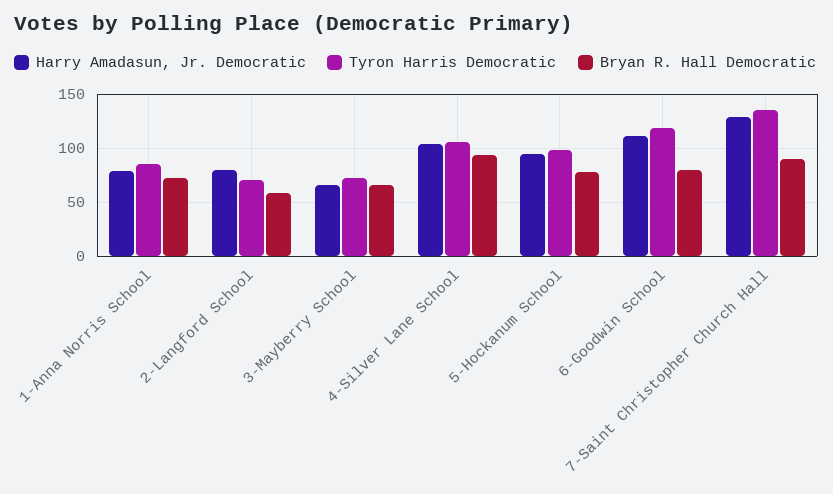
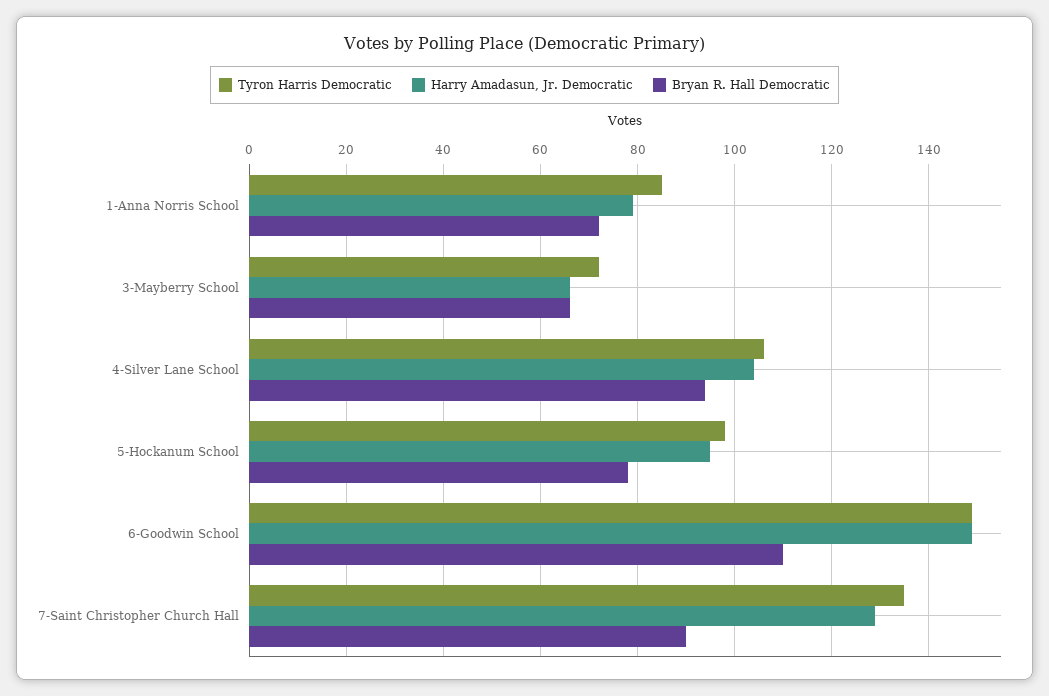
Harry Amadasun, Jr. Democratic, 2-Langford School: 80 -> none
Tyron Harris Democratic, 2-Langford School: 70 -> none
Bryan R. Hall Democratic, 2-Langford School: 60 -> none
Harry Amadasun, Jr. Democratic, 6-Goodwin School: 110 -> 150
Tyron Harris Democratic, 6-Goodwin School: 120 -> 150
Bryan R. Hall Democratic, 6-Goodwin School: 80 -> 110

